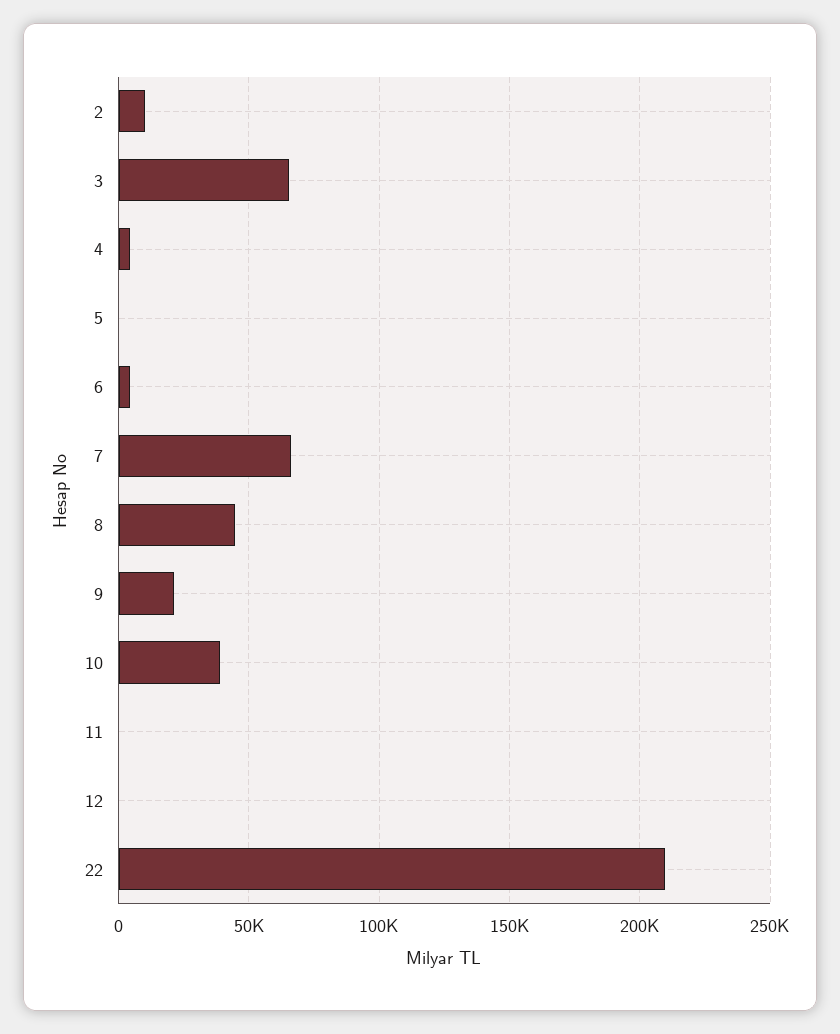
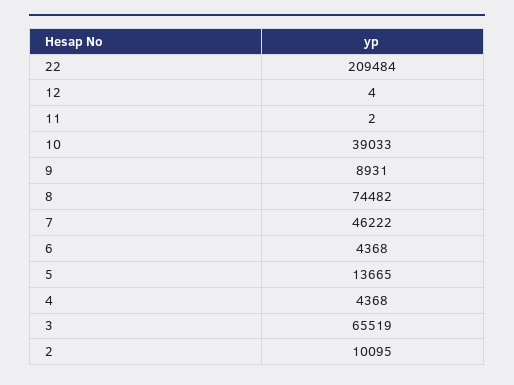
5: 0 -> 13665
7: 65000 -> 46222
8: 45000 -> 74482
9: 20000 -> 8931

